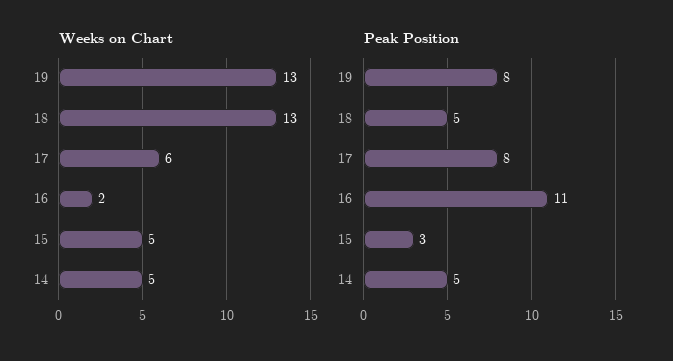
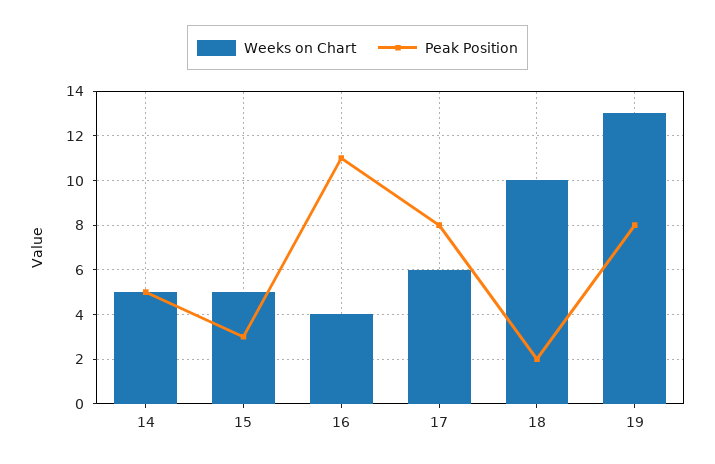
Weeks on Chart, 18: 13 -> 10
Weeks on Chart, 16: 2 -> 4
Peak Position, 18: 5 -> 2

